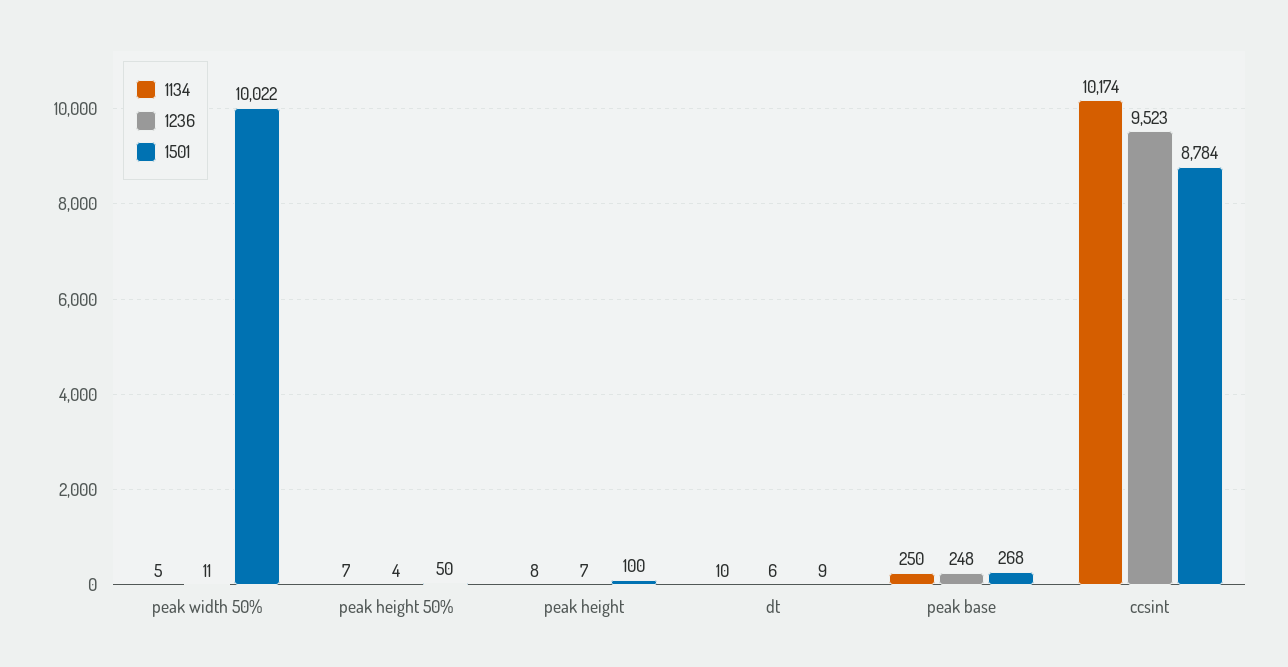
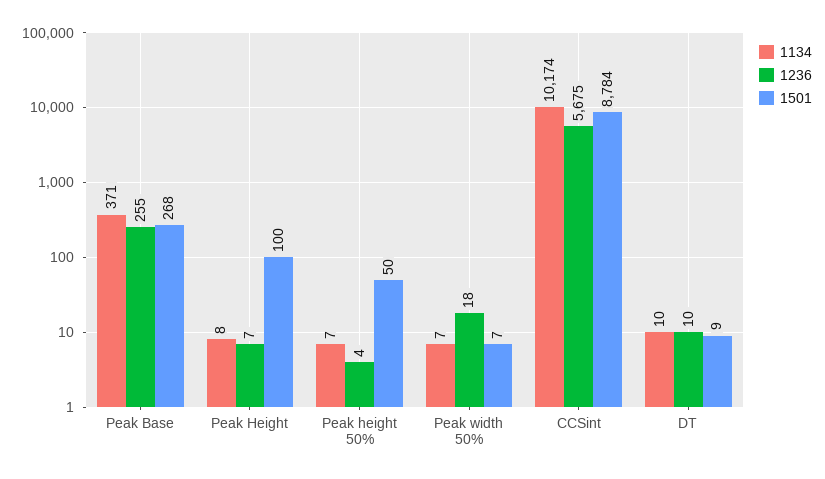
1134, peak width 50%: 5 -> 7
1236, peak width 50%: 11 -> 18
1501, peak width 50%: 10022 -> 7
1236, dt: 6 -> 10
1134, peak base: 250 -> 371
1236, peak base: 248 -> 255
1236, ccsint: 9523 -> 5675

